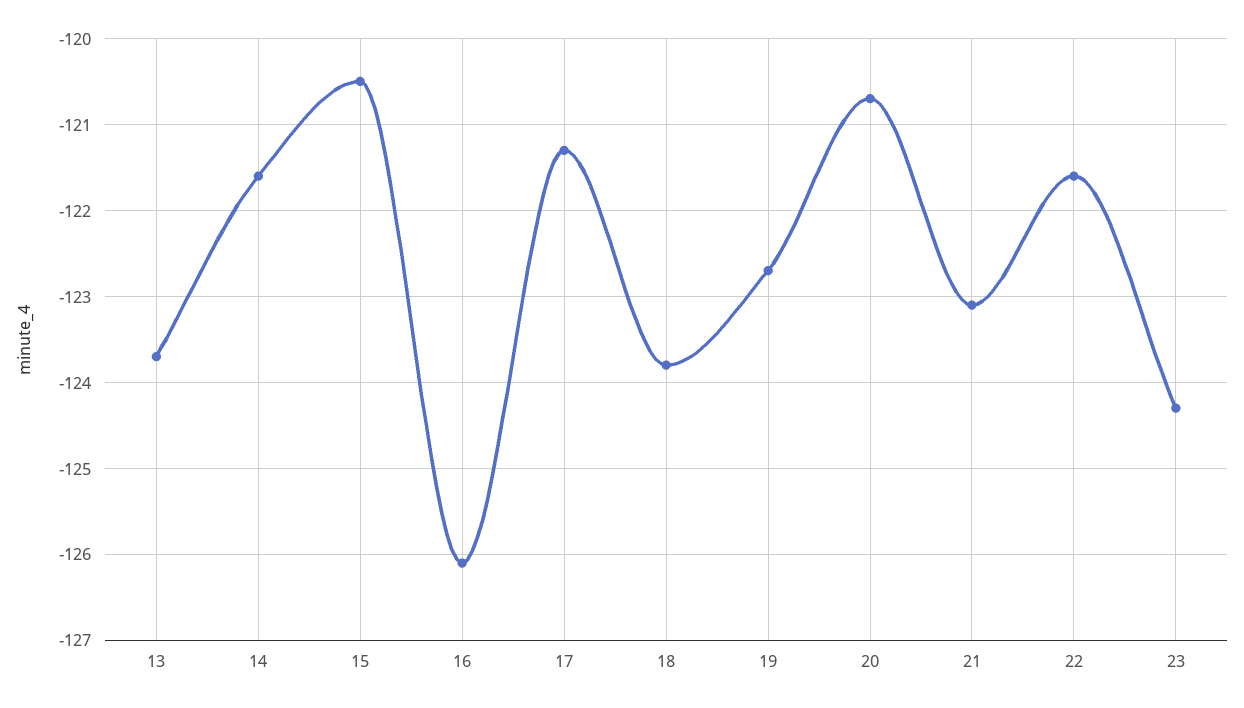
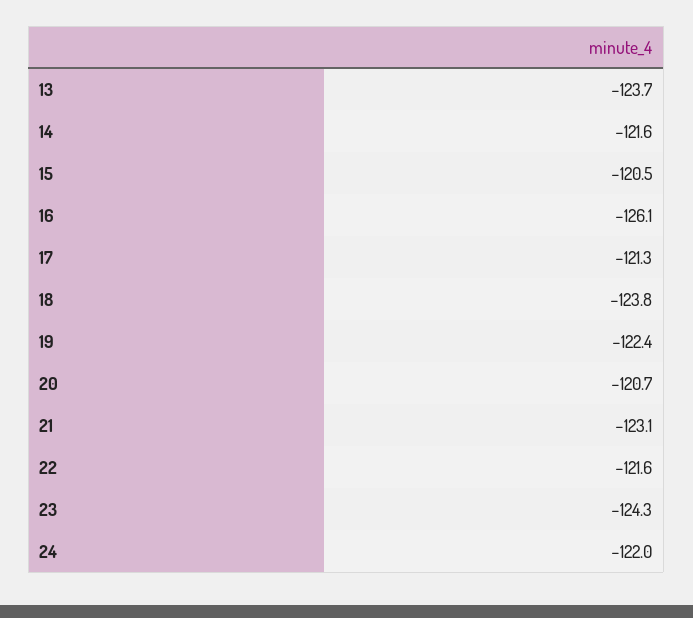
19: -122.7 -> -122.4
24: none -> -122

